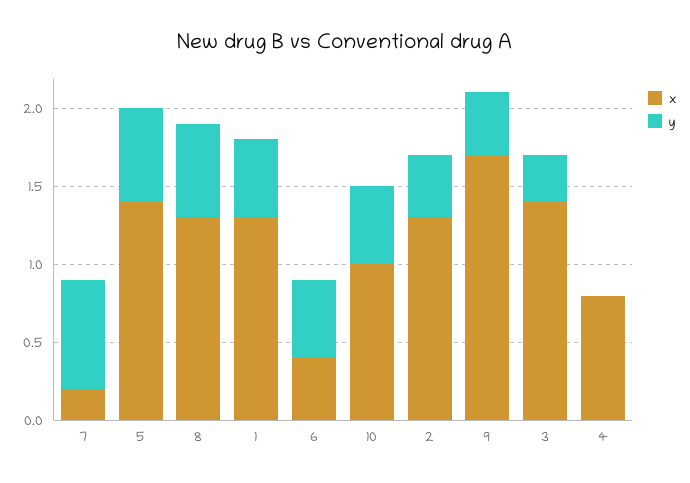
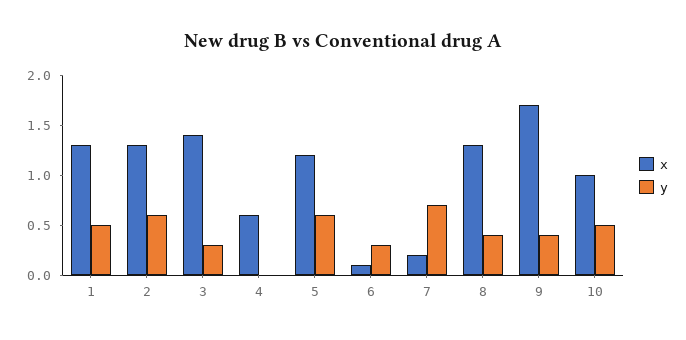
x, 5: 1.4 -> 1.2
y, 8: 0.6 -> 0.4
x, 6: 0.4 -> 0.1
y, 6: 0.5 -> 0.3
y, 2: 0.4 -> 0.6
x, 4: 0.8 -> 0.6

